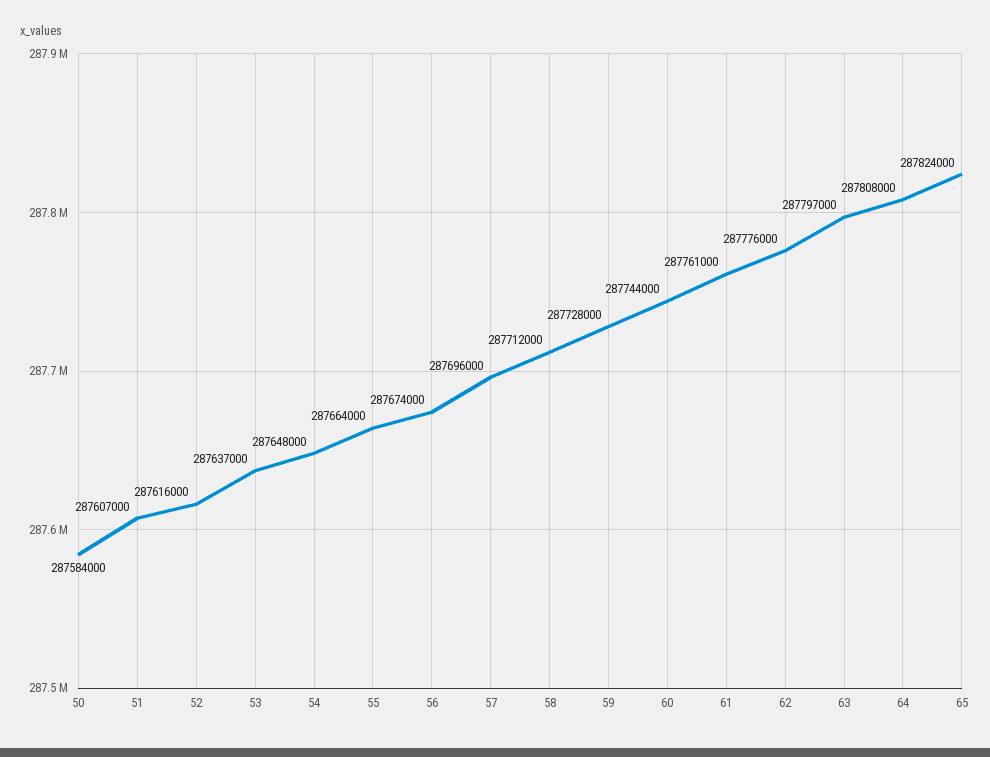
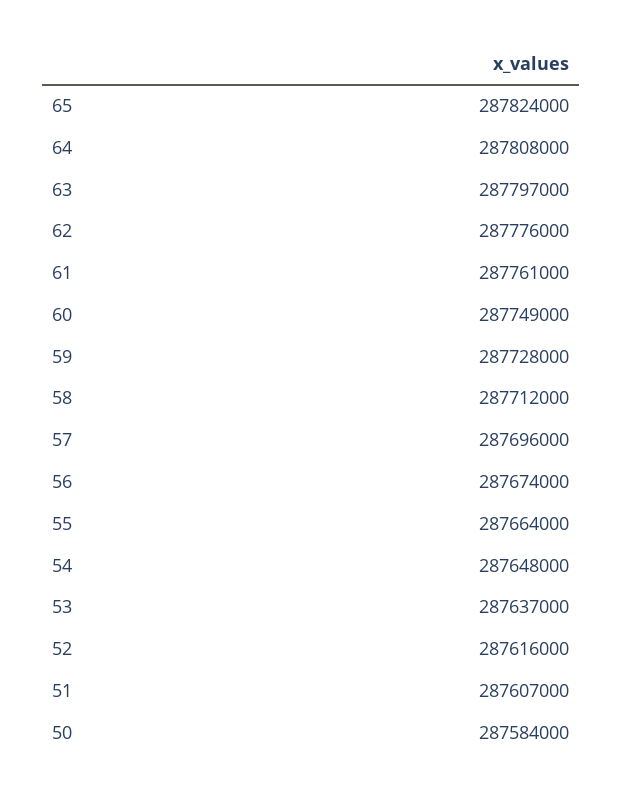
60: 287744000 -> 287749000

